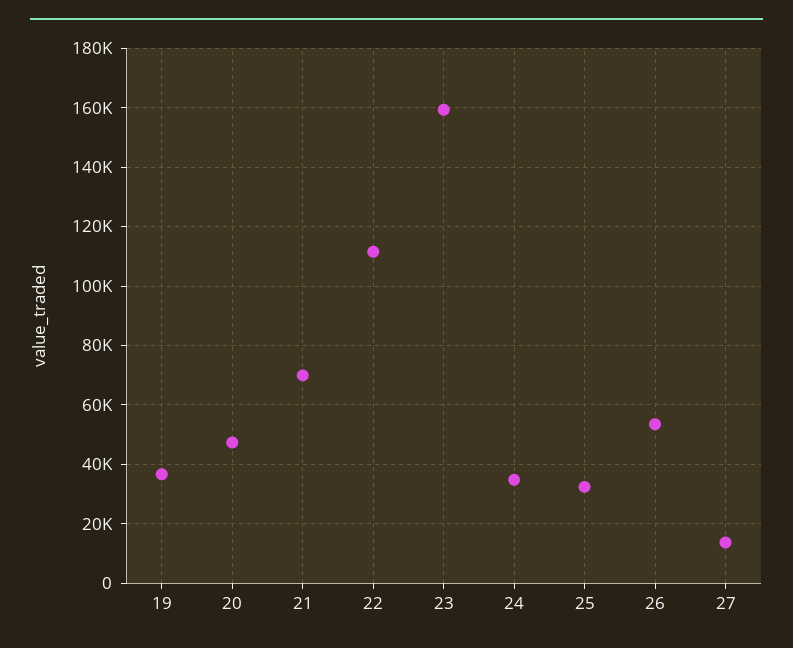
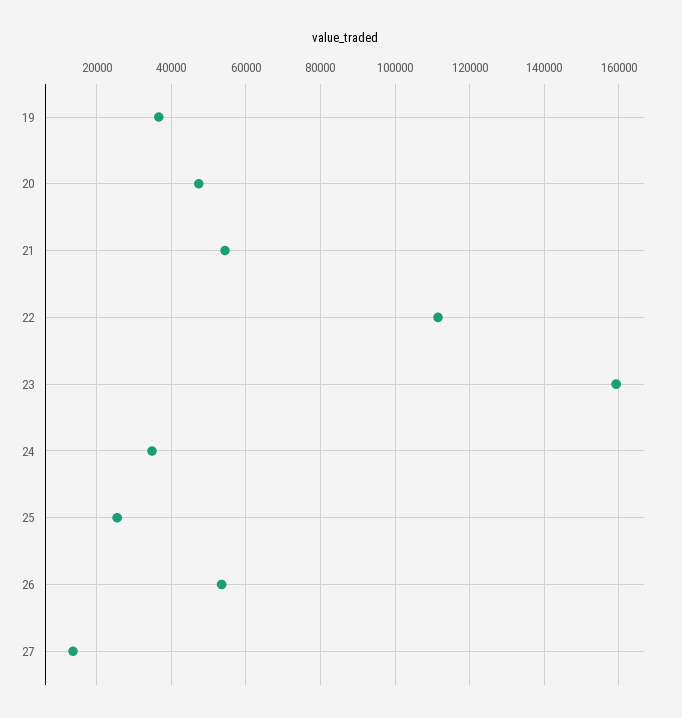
21: 70000 -> 54000
25: 32500 -> 26000

